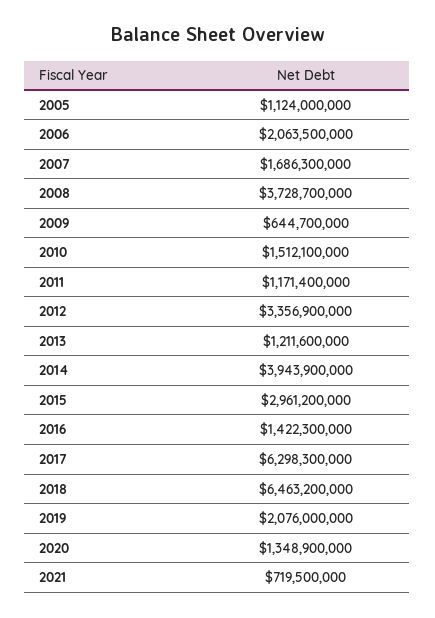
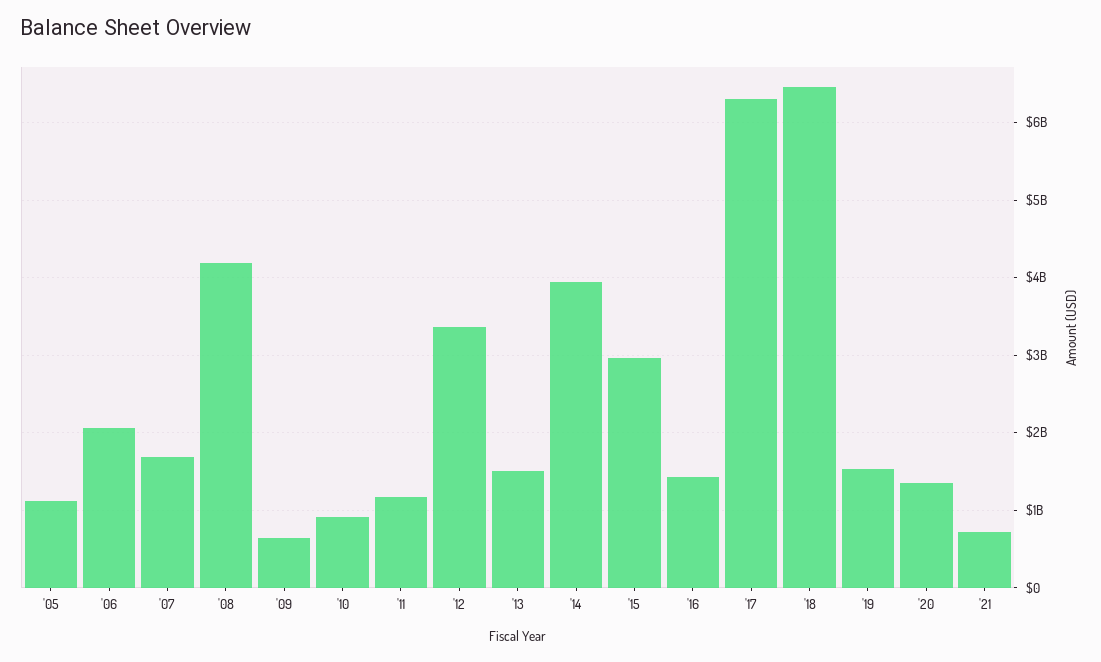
2008: 3728700000 -> 4200000000
2010: 1512100000 -> 900000000
2013: 1211600000 -> 1500000000
2019: 2076000000 -> 1500000000

